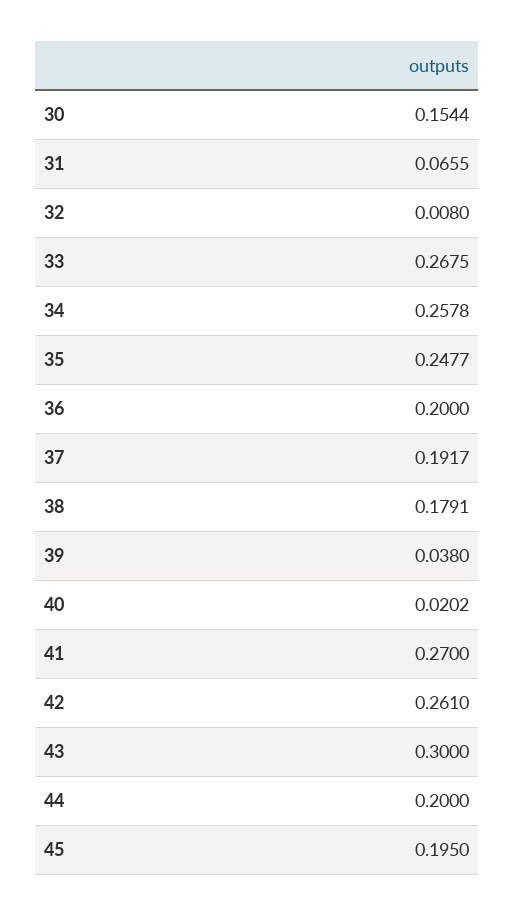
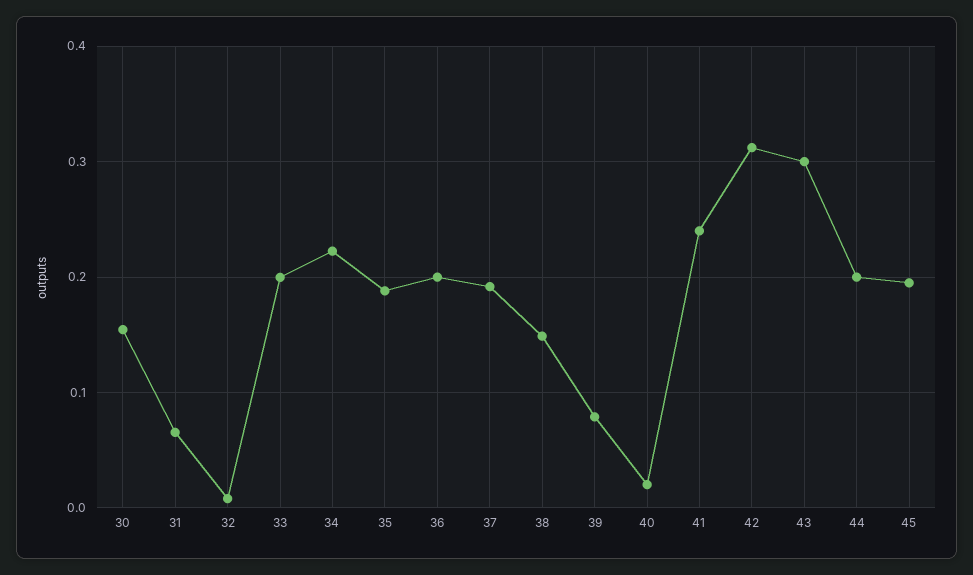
33: 0.2675 -> 0.2
34: 0.2578 -> 0.22
35: 0.2477 -> 0.19
38: 0.1791 -> 0.15
39: 0.038 -> 0.08
41: 0.27 -> 0.24
42: 0.261 -> 0.31

